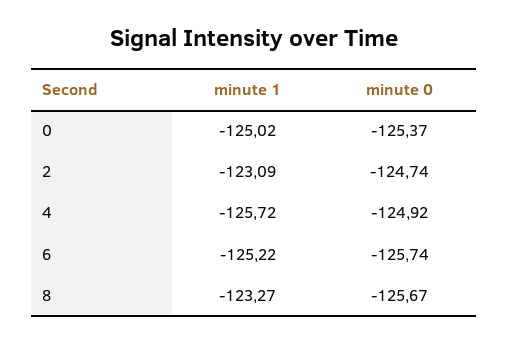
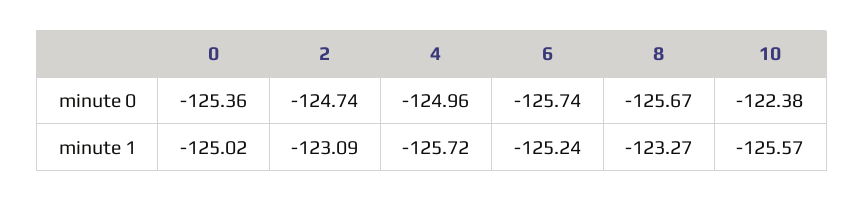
minute 0, 0: -125.37 -> -125.36
minute 0, 4: -124.92 -> -124.96
minute 1, 6: -125.22 -> -125.24
minute 0, 10: none -> -122.38
minute 1, 10: none -> -125.57

